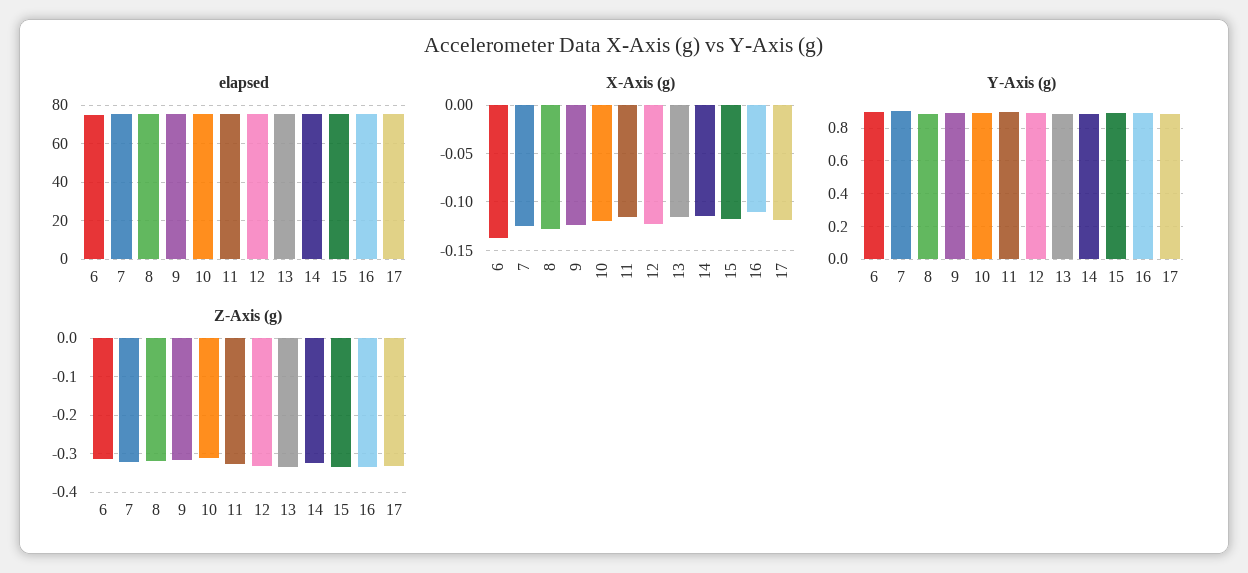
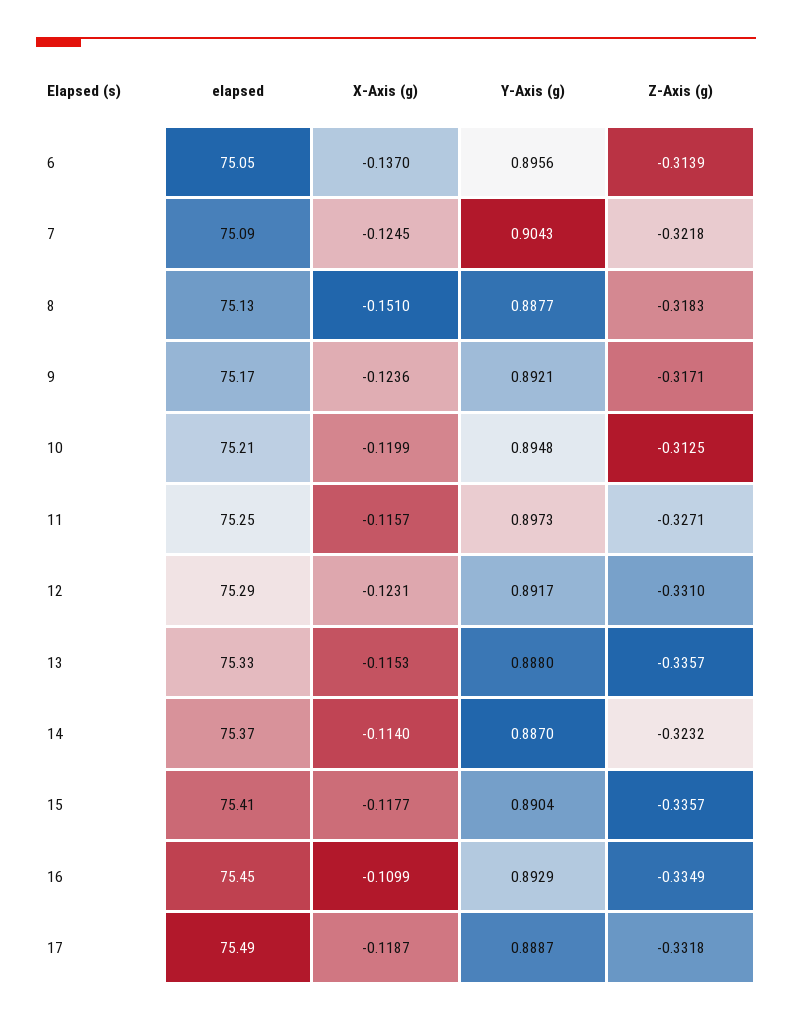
X-Axis (g), 8: -0.13 -> -0.151

